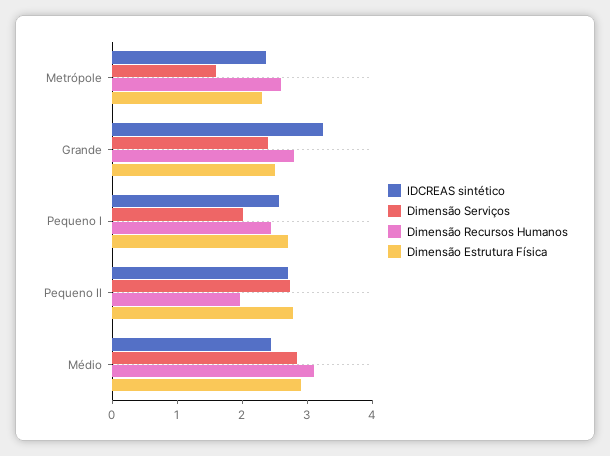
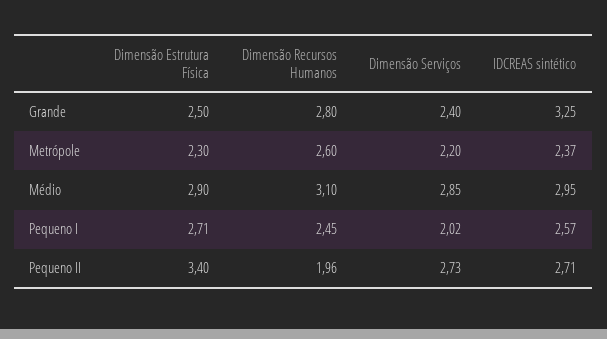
Dimensão Serviços, Metrópole: 1.6 -> 2.2
Dimensão Estrutura Física, Pequeno II: 2.8 -> 3.4
IDCREAS sintético, Médio: 2.4 -> 2.95

